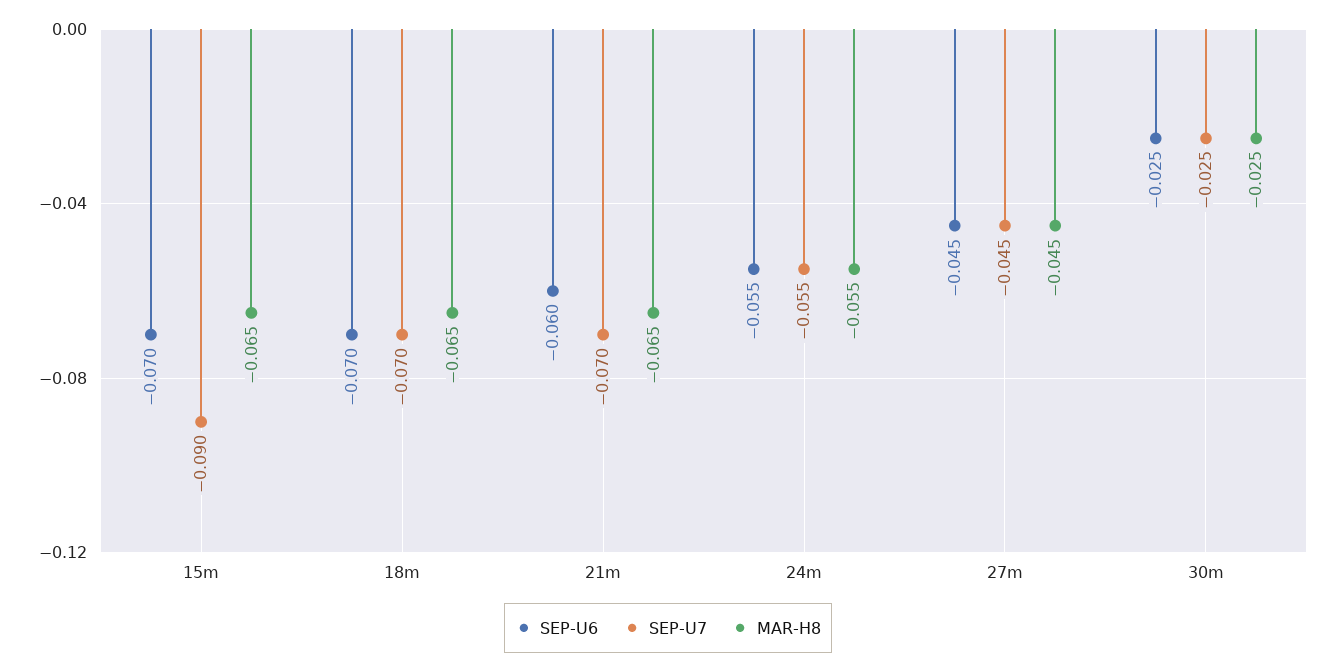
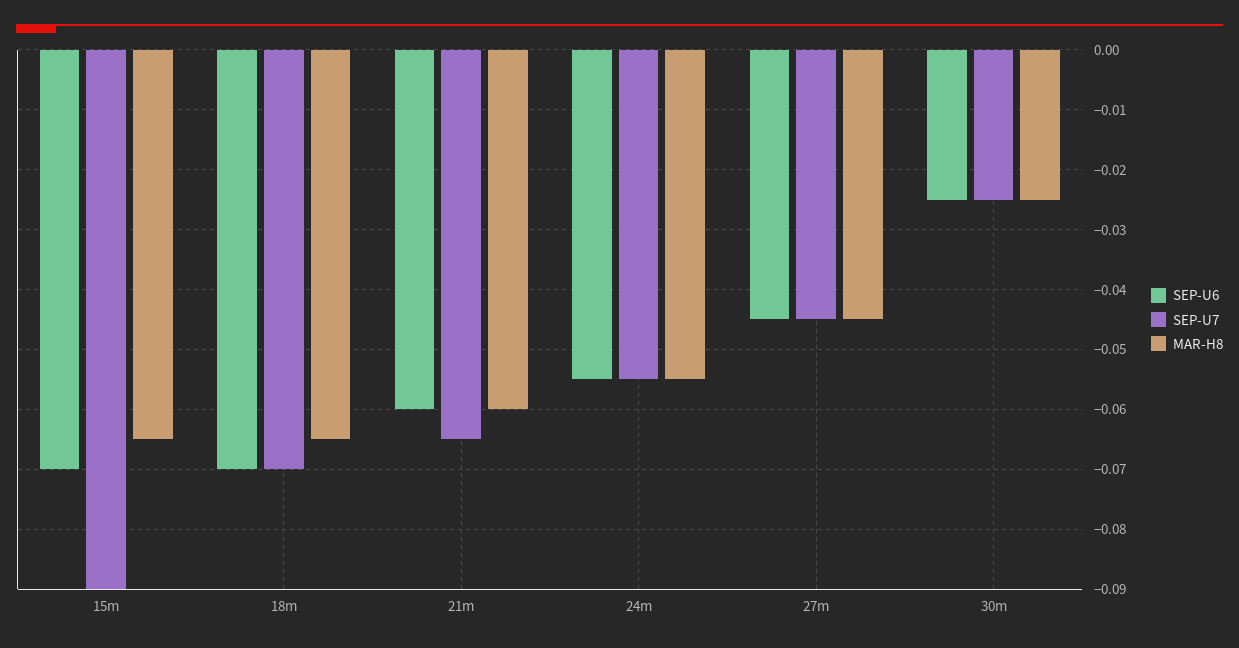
SEP-U7, 21m: -0.07 -> -0.065
MAR-H8, 21m: -0.065 -> -0.06

